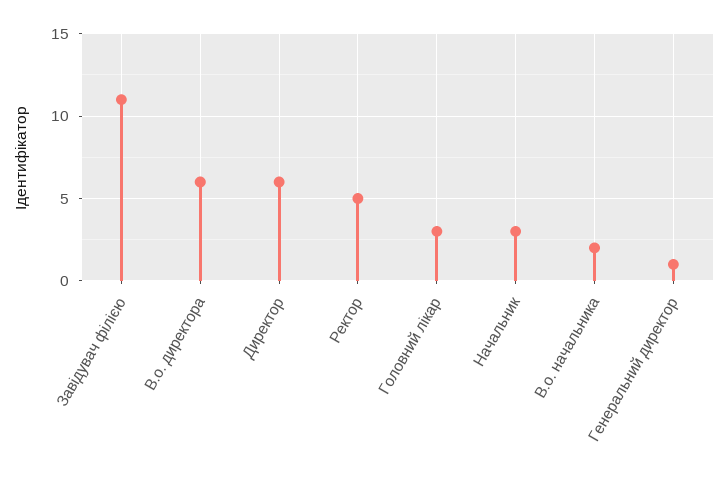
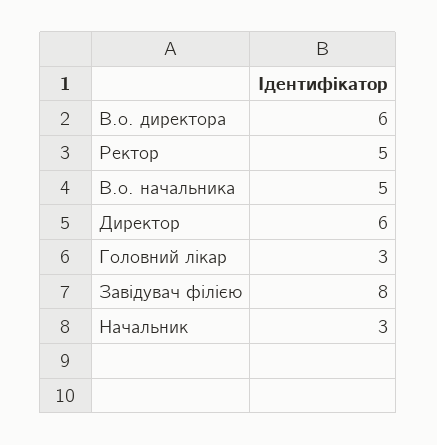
Завідувач філією: 11 -> 8
В.о. начальника: 2 -> 5
Генеральний директор: 1 -> none

